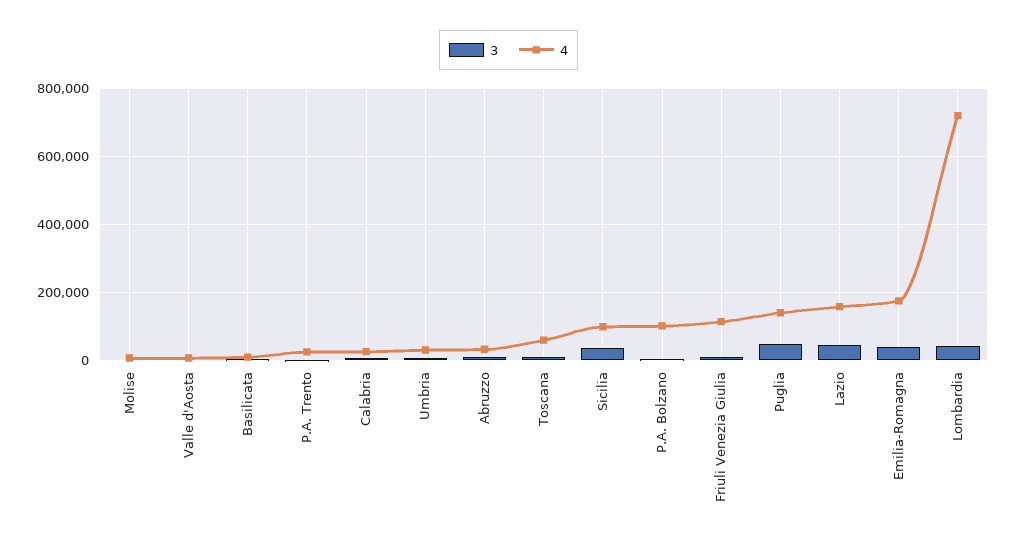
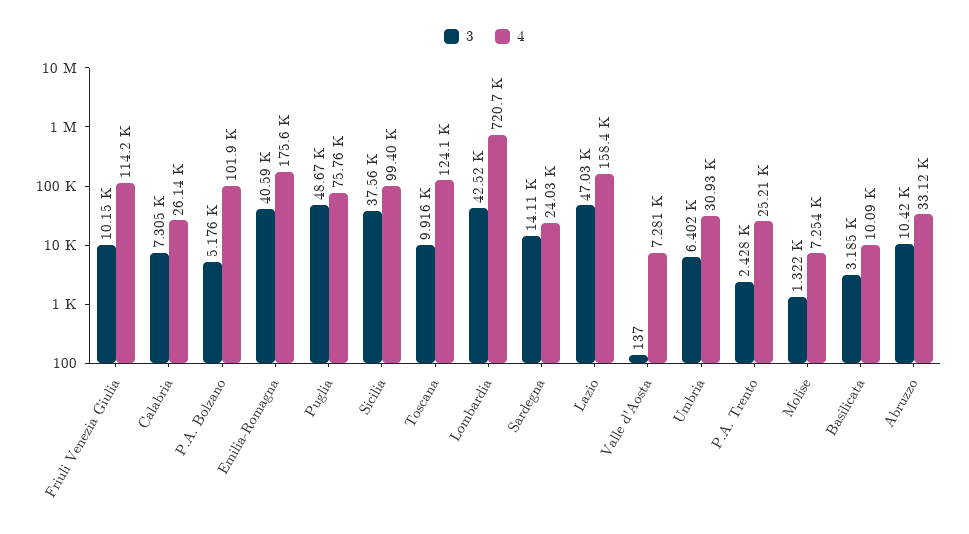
4, Toscana: 60000 -> 124100
4, Puglia: 140000 -> 75760
3, Sardegna: none -> 14110
4, Sardegna: none -> 24030

